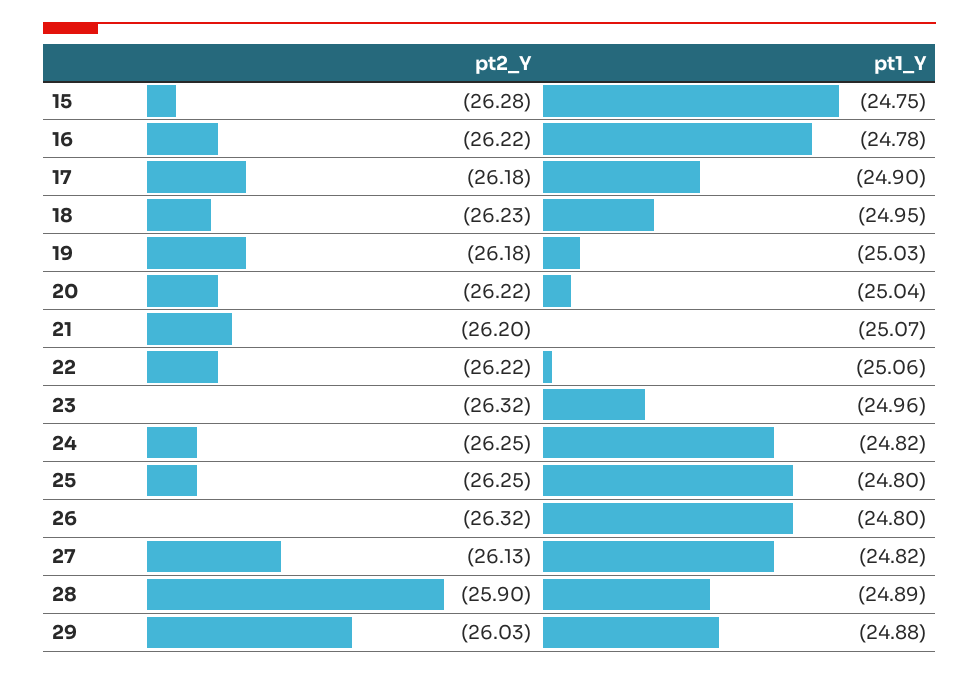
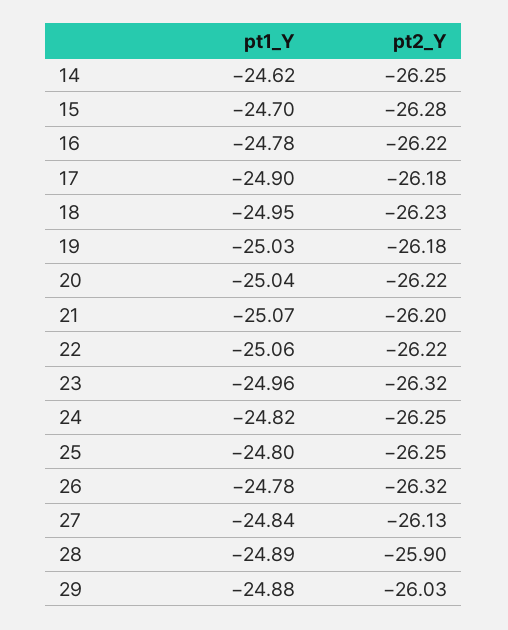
pt1_Y, 15: -24.75 -> -24.7
pt1_Y, 26: -24.8 -> -24.78
pt1_Y, 27: -24.82 -> -24.84
pt1_Y, 14: none -> -24.62
pt2_Y, 14: none -> -26.25

